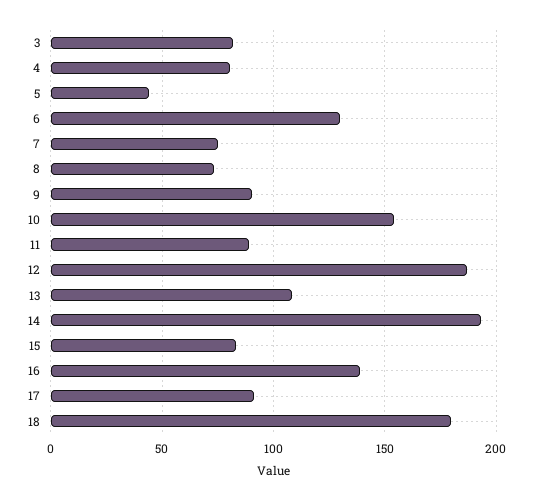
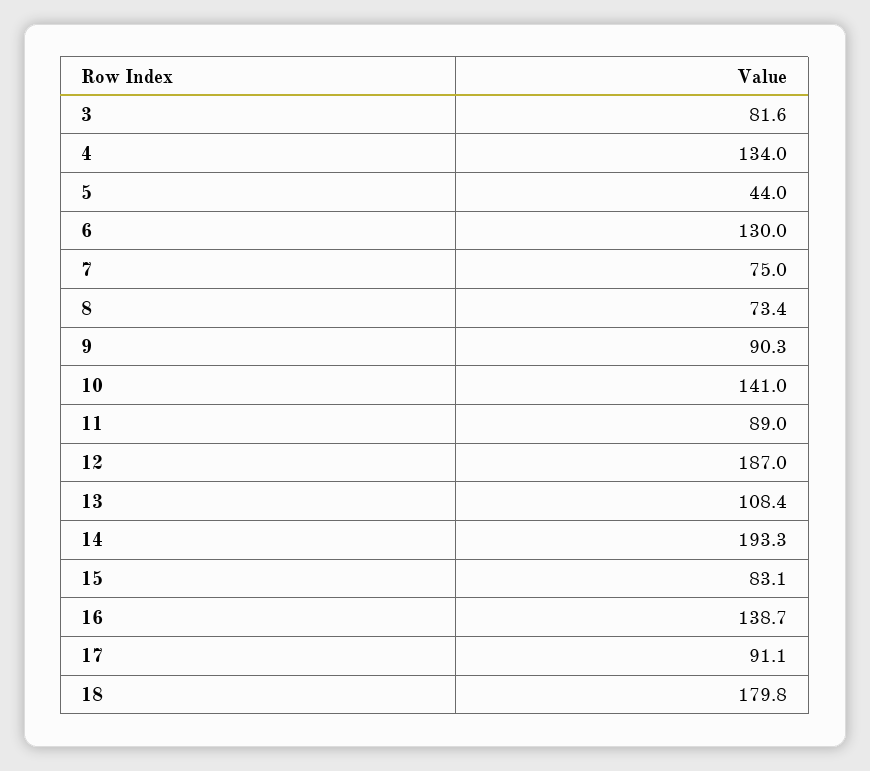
4: 80 -> 134
10: 155 -> 141

